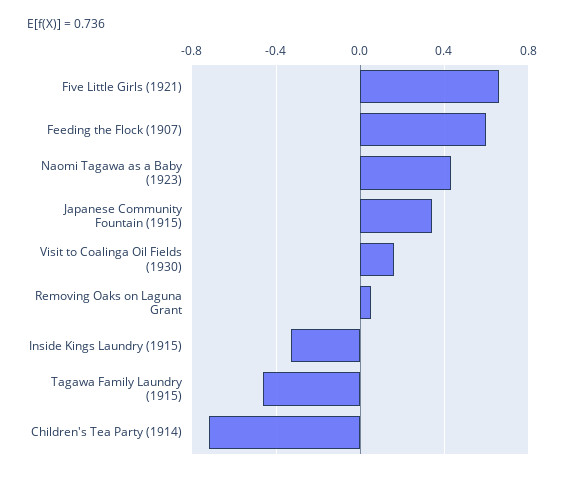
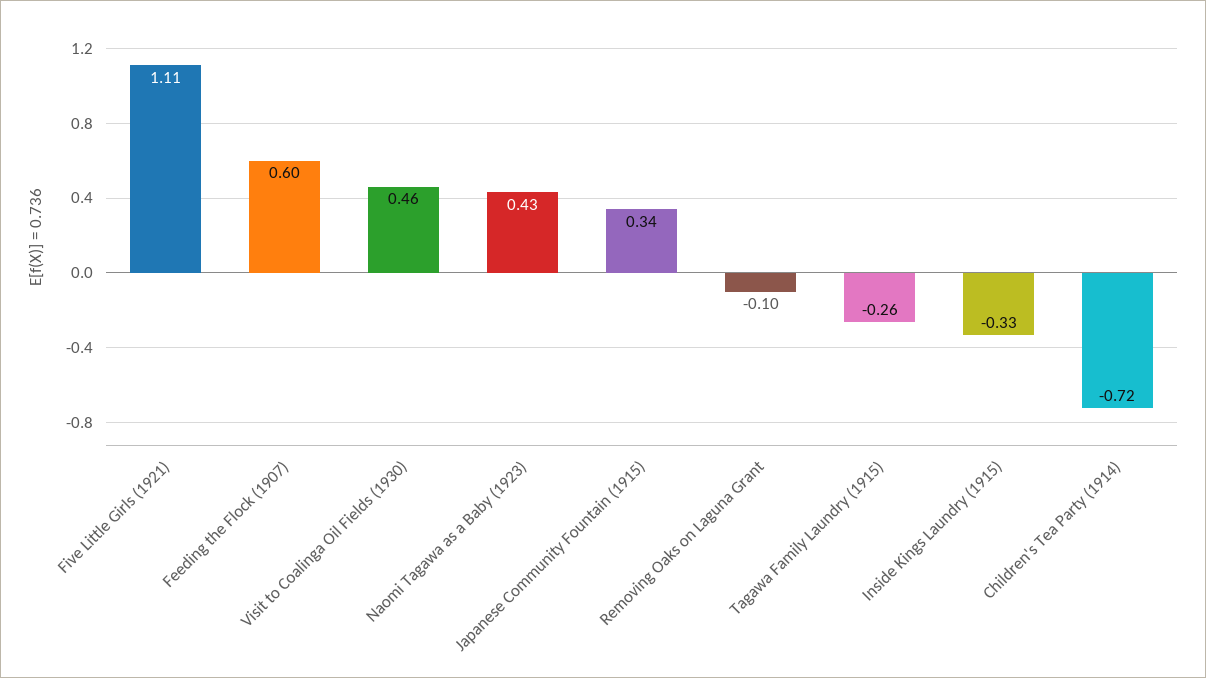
Five Little Girls (1921): 0.65 -> 1.11
Visit to Coalinga Oil Fields (1930): 0.15 -> 0.46
Removing Oaks on Laguna Grant: 0.05 -> -0.1
Tagawa Family Laundry (1915): -0.45 -> -0.26

